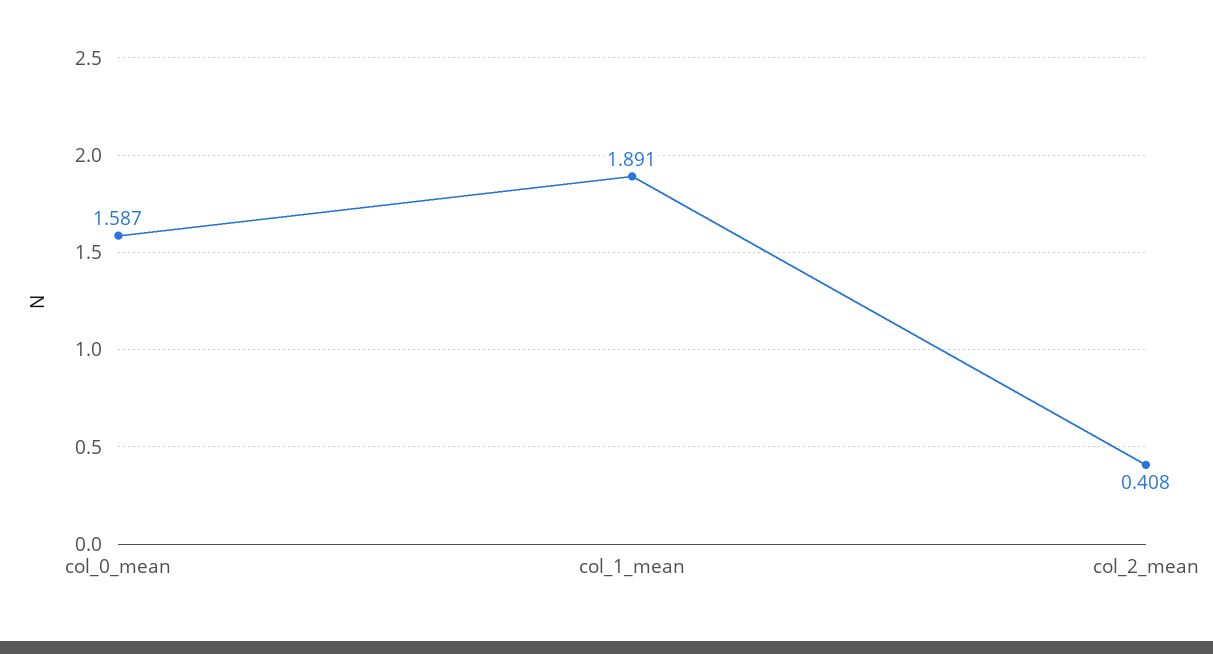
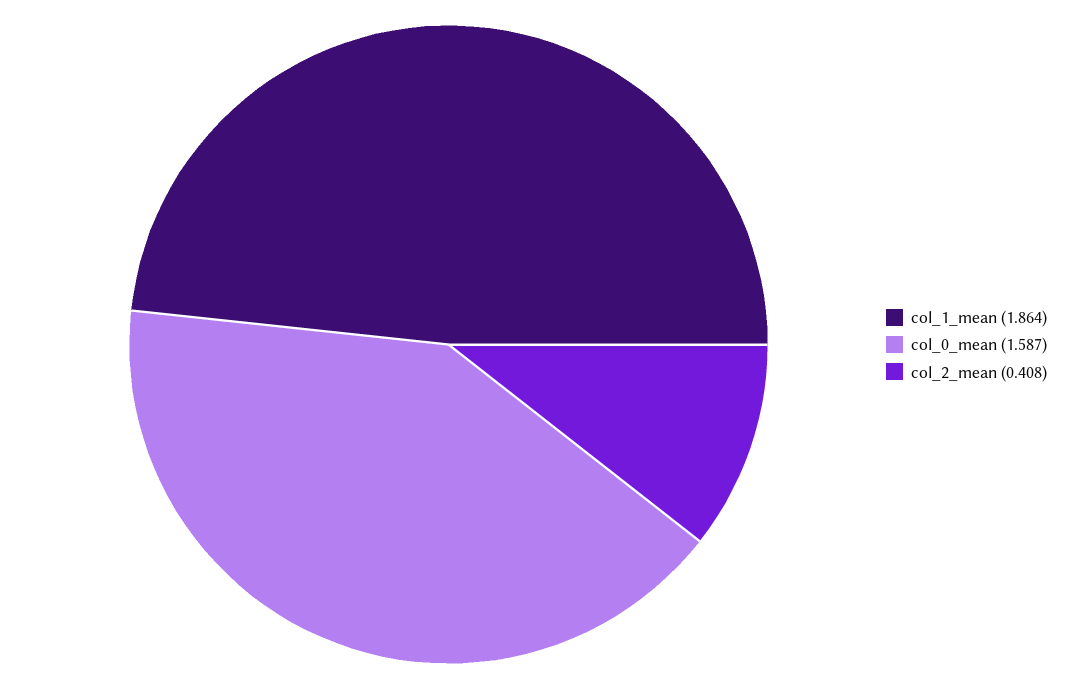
col_1_mean: 1.891 -> 1.864

